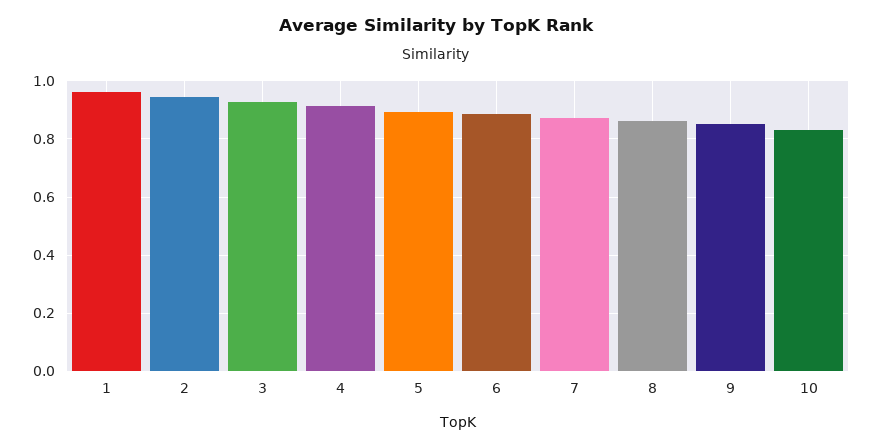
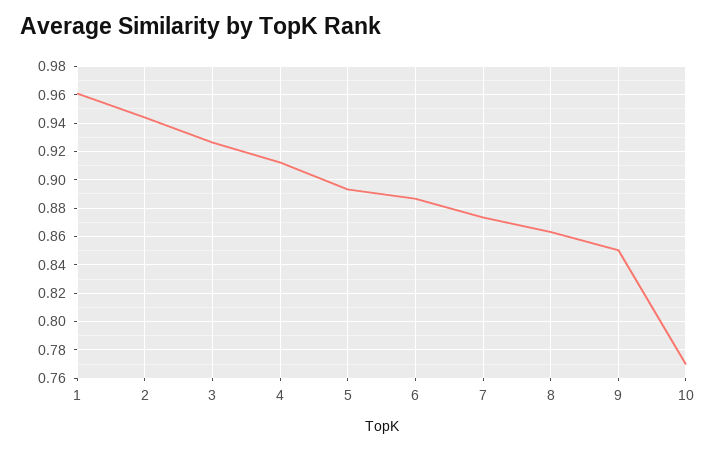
10: 0.825 -> 0.77

